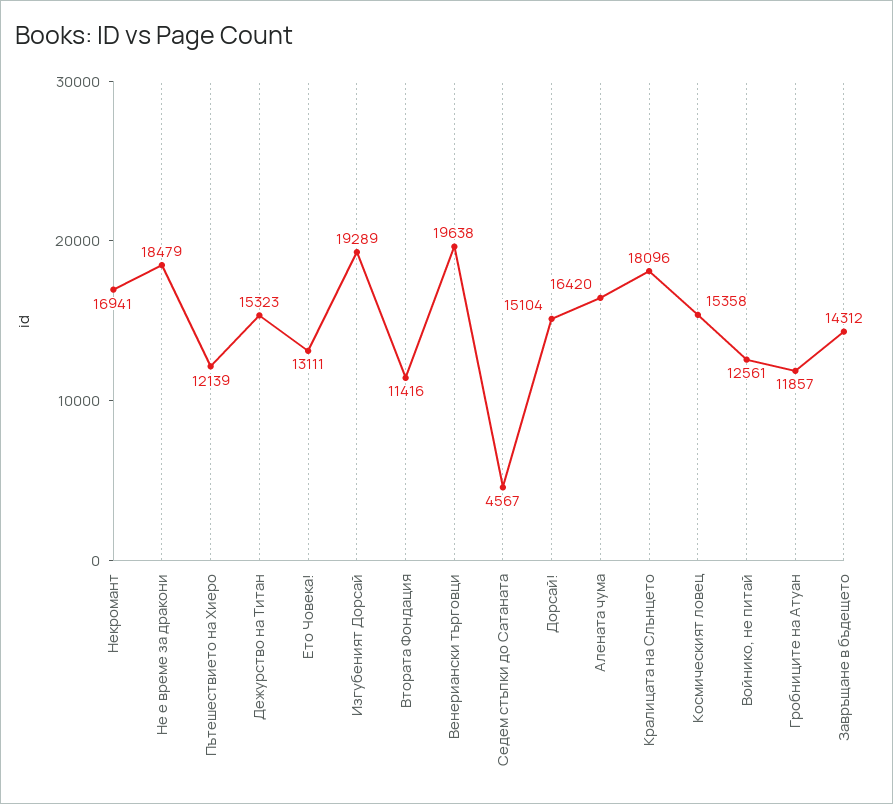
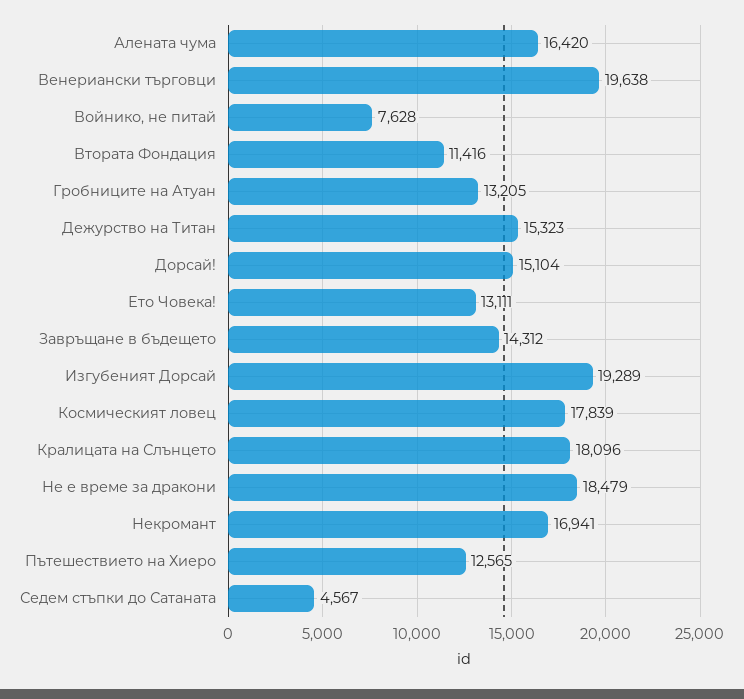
Пътешествието на Хиеро: 12139 -> 12565
Космическият ловец: 15358 -> 17839
Войнико, не питай: 12561 -> 7628
Гробниците на Атуан: 11857 -> 13205

